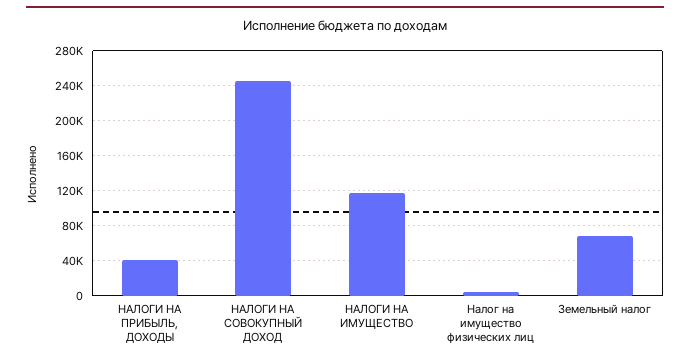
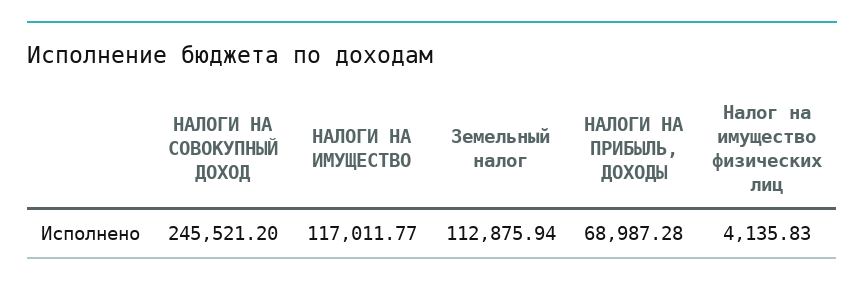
НАЛОГИ НА ПРИБЫЛЬ, ДОХОДЫ: 40000 -> 68987.28
Земельный налог: 70000 -> 112875.94

